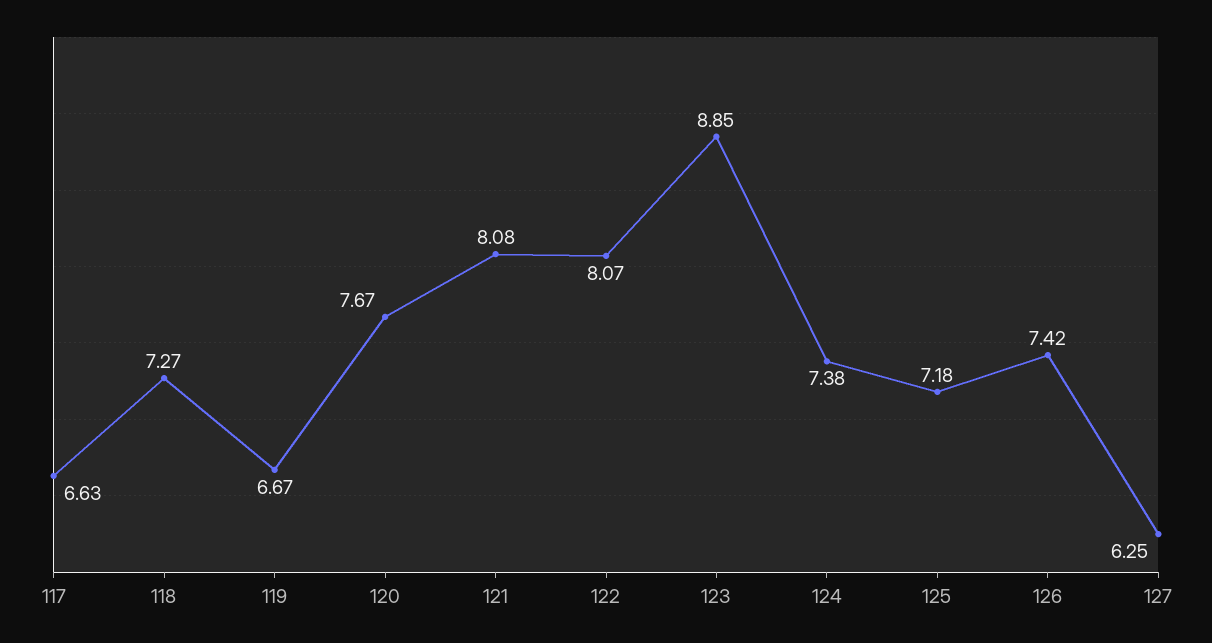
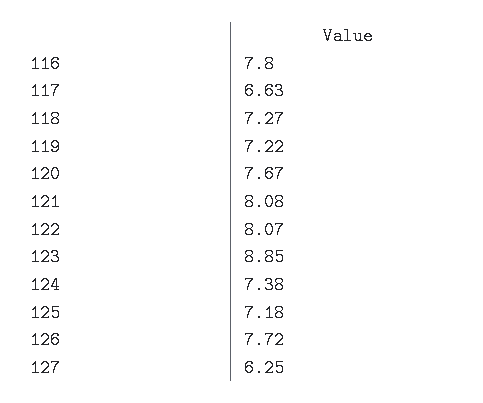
119: 6.67 -> 7.22
126: 7.42 -> 7.72
116: none -> 7.8

